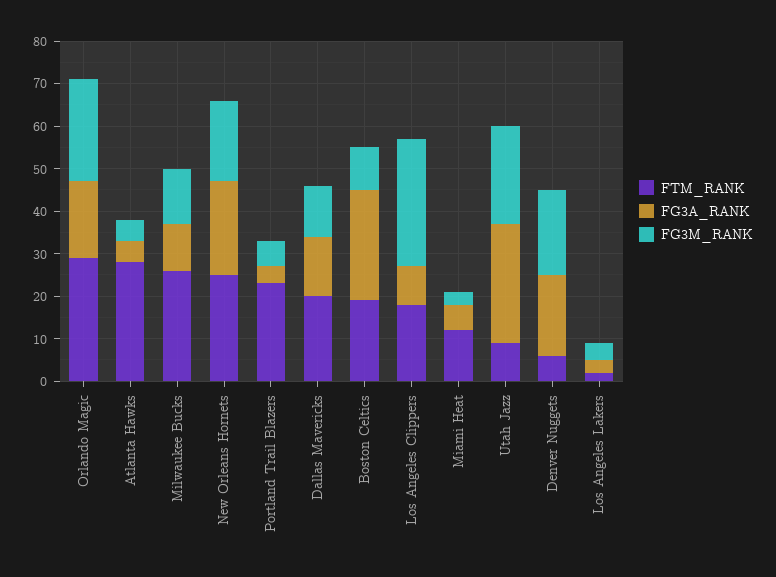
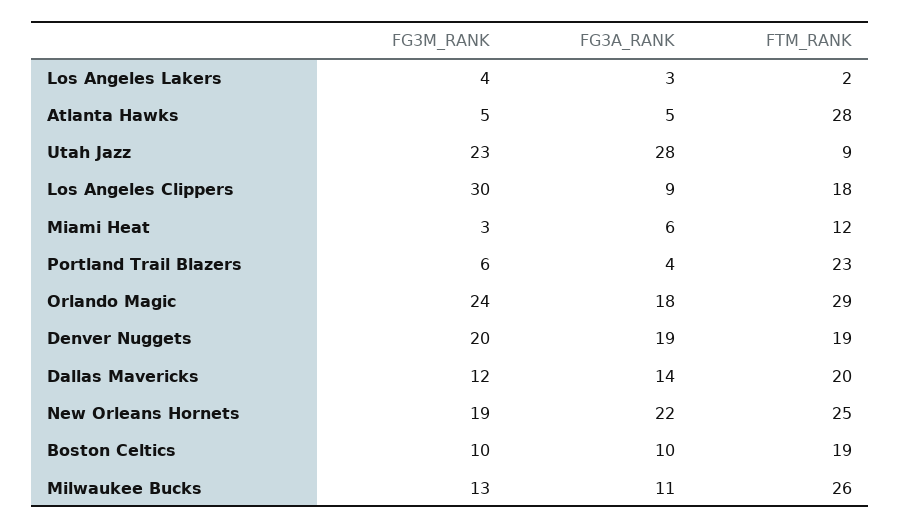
FG3A_RANK, Boston Celtics: 25 -> 10
FTM_RANK, Denver Nuggets: 5 -> 19

